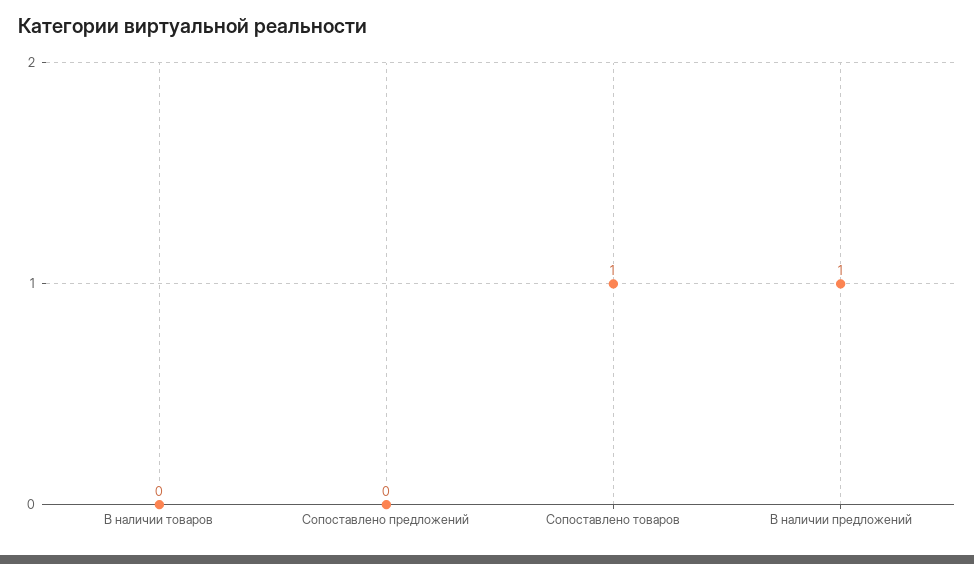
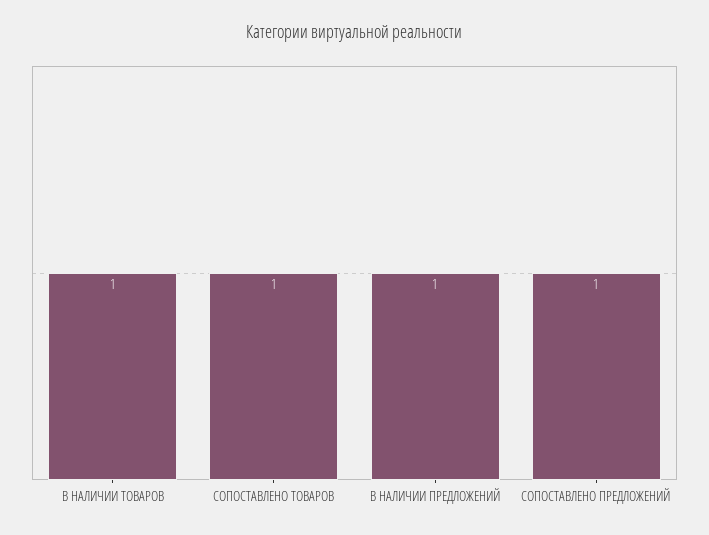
В наличии товаров: 0 -> 1
Сопоставлено предложений: 0 -> 1

